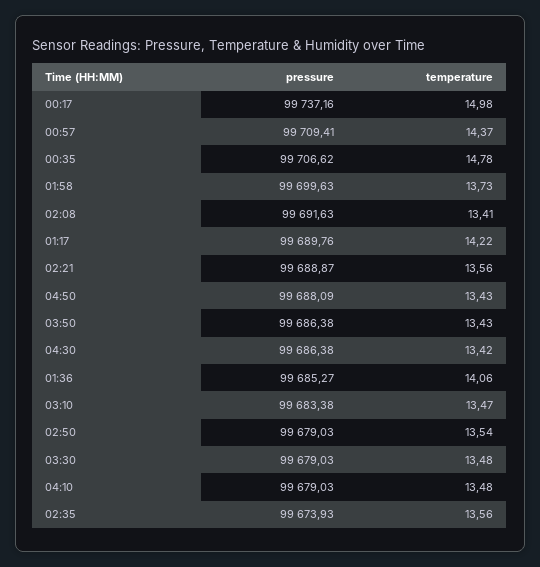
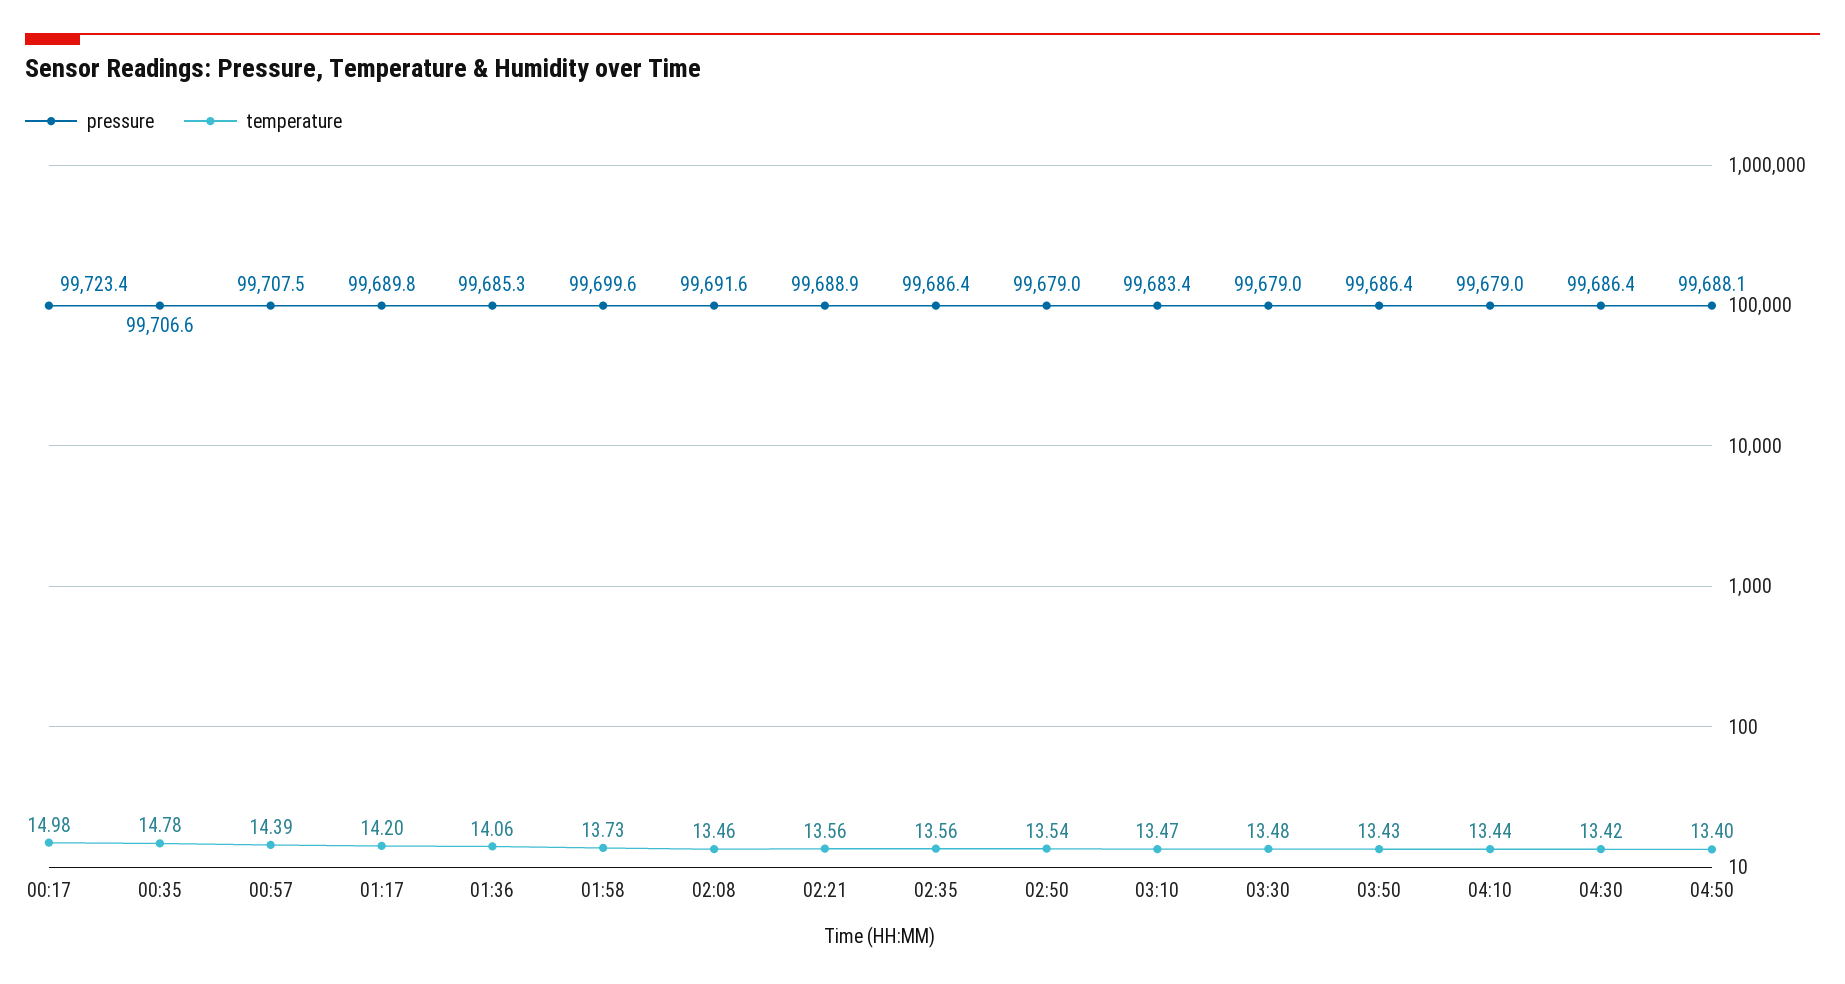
pressure, 00:17: 99737.16 -> 99723.4
pressure, 00:57: 99709.41 -> 99707.5
temperature, 00:57: 14.37 -> 14.39
temperature, 02:08: 13.41 -> 13.46
temperature, 01:17: 14.22 -> 14.2
temperature, 04:50: 13.43 -> 13.4
temperature, 04:10: 13.48 -> 13.44
pressure, 02:35: 99673.93 -> 99686.4

